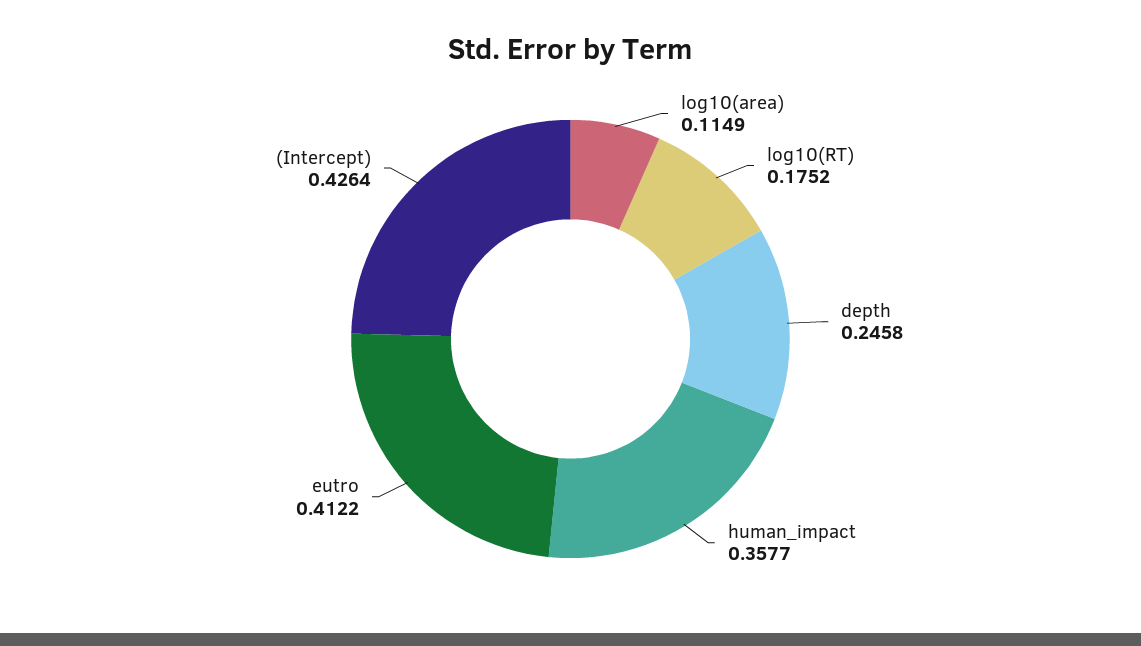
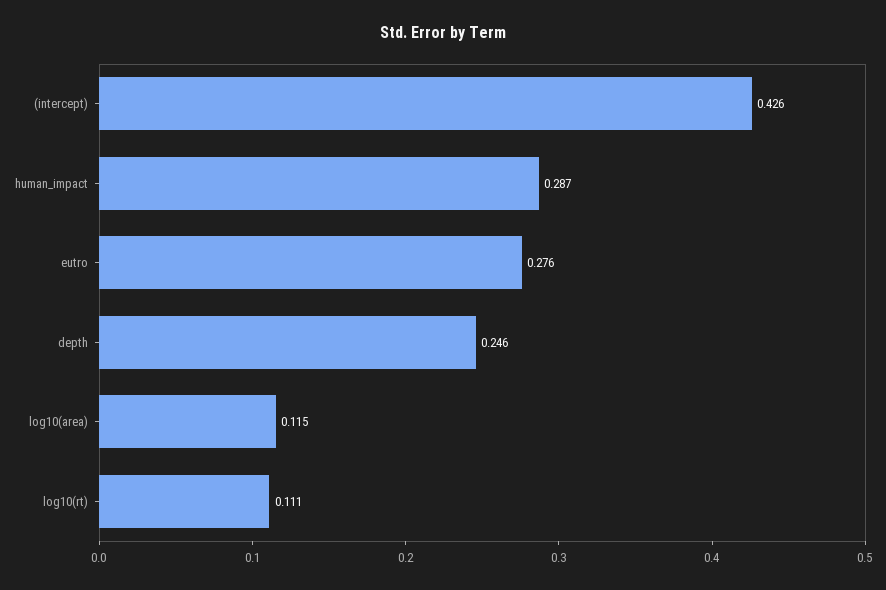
log10(RT): 0.1752 -> 0.111
human_impact: 0.3577 -> 0.287
eutro: 0.4122 -> 0.276

